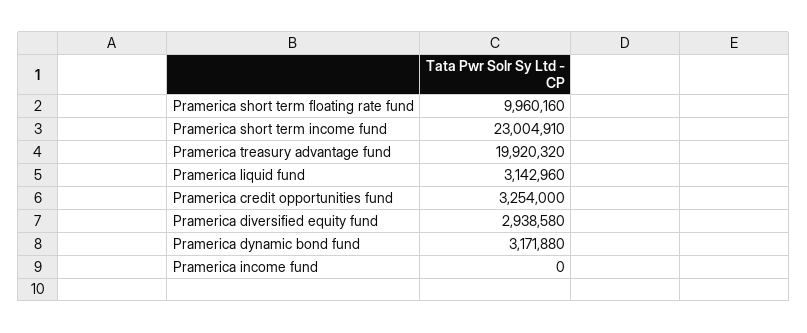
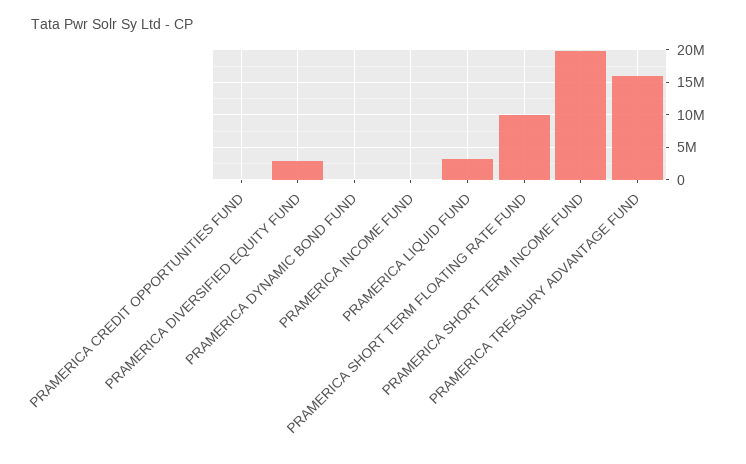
Pramerica short term income fund: 23004910 -> 20000000
Pramerica treasury advantage fund: 19920320 -> 16000000
Pramerica credit opportunities fund: 3254000 -> 0
Pramerica dynamic bond fund: 3171880 -> 0

